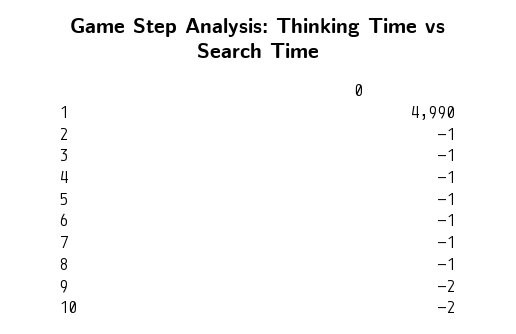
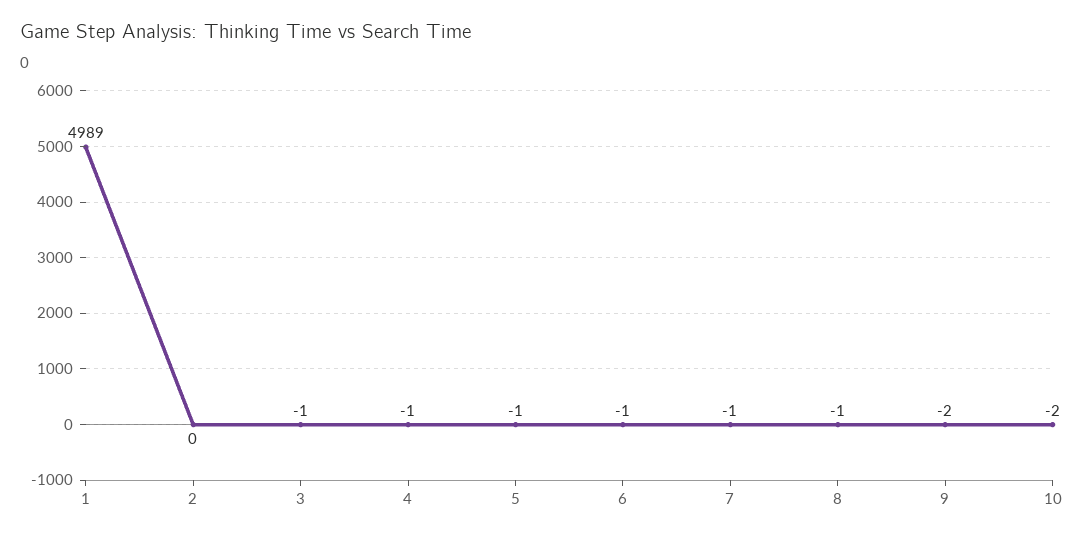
1: 4990 -> 4989
2: -1 -> 0

